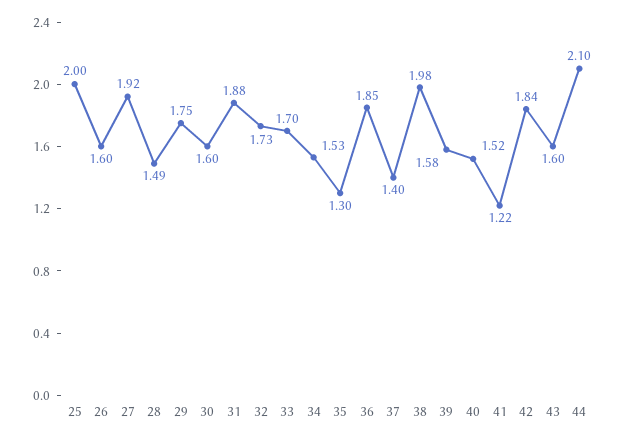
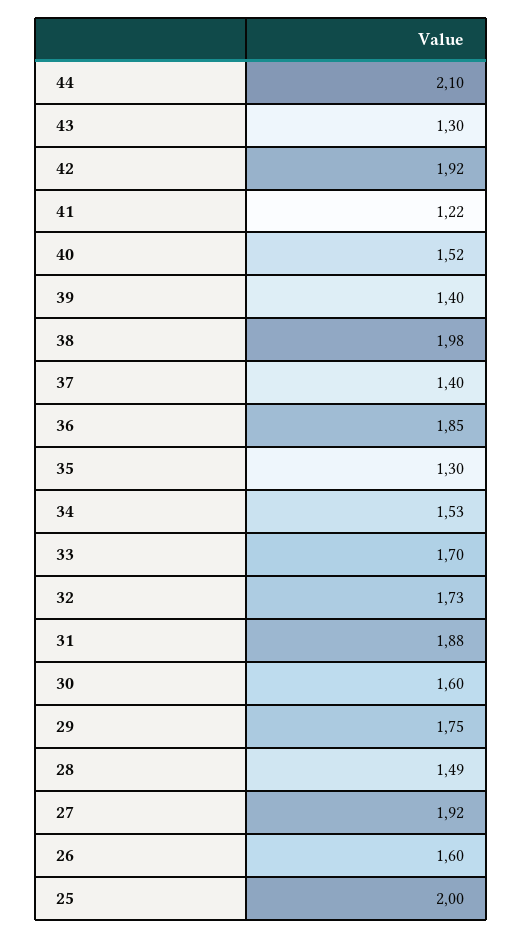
39: 1.58 -> 1.4
42: 1.84 -> 1.92
43: 1.6 -> 1.3

